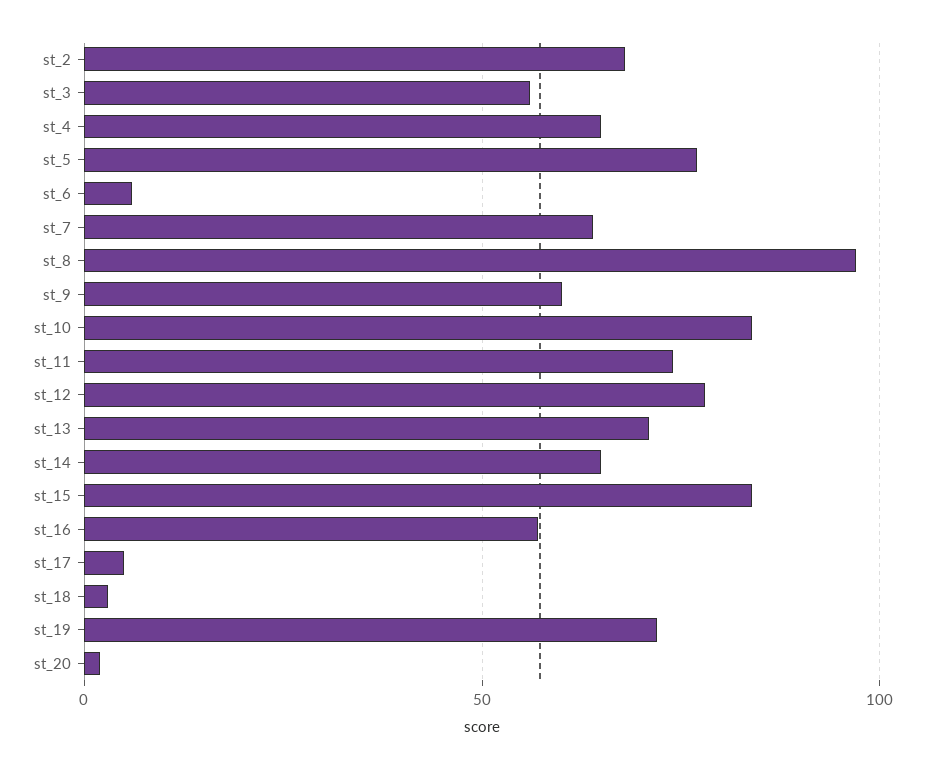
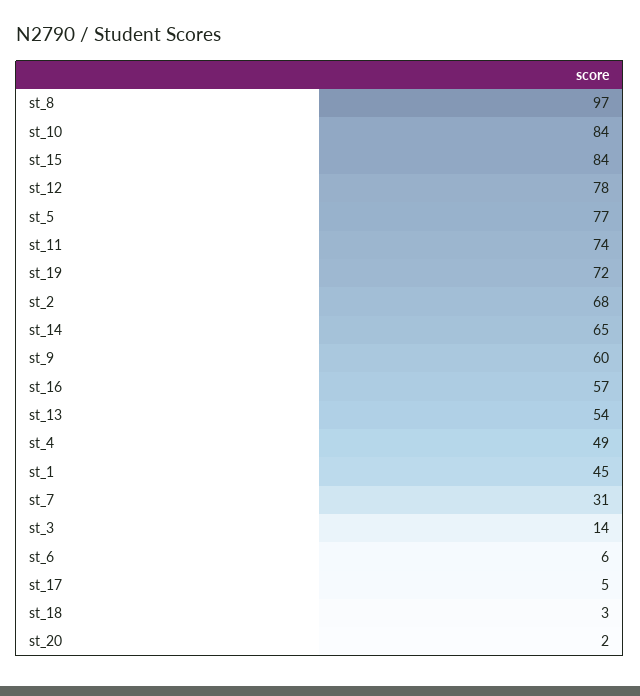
st_3: 55 -> 14
st_4: 65 -> 49
st_7: 65 -> 31
st_13: 70 -> 54
st_1: none -> 45

